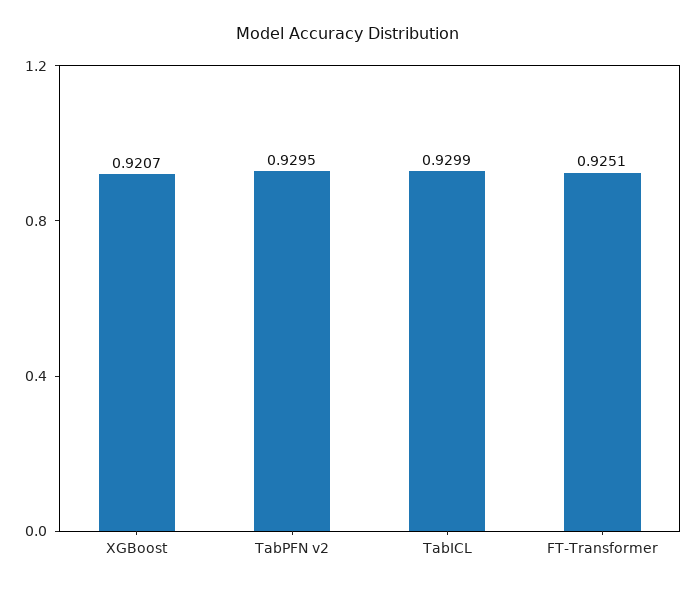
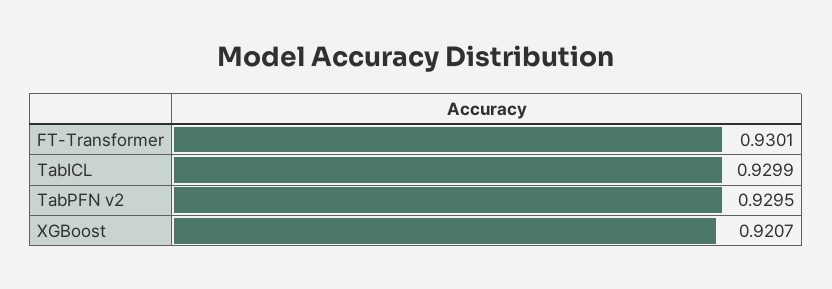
FT-Transformer: 0.9251 -> 0.9301

